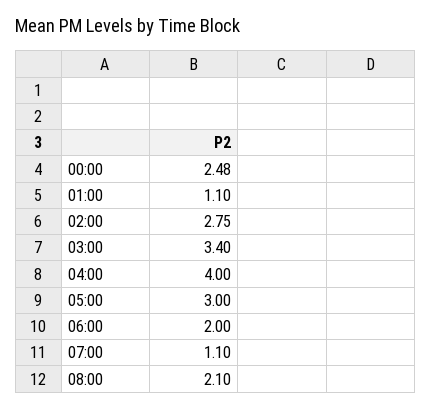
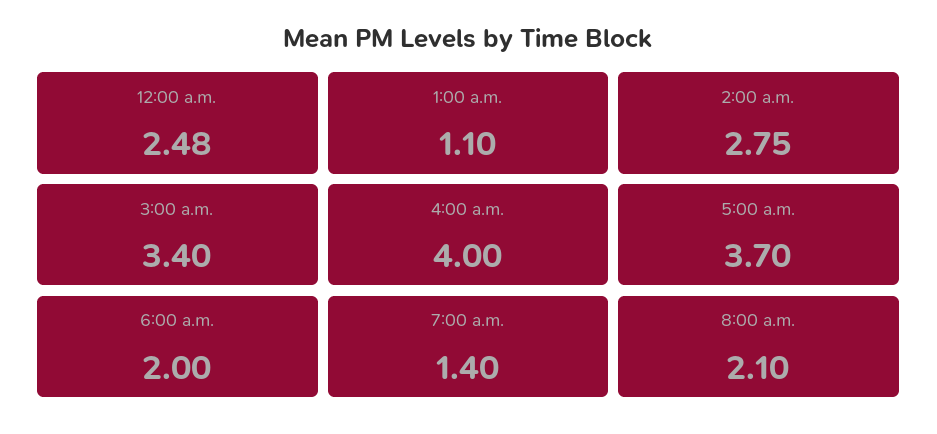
05:00: 3 -> 3.7
07:00: 1.1 -> 1.4

